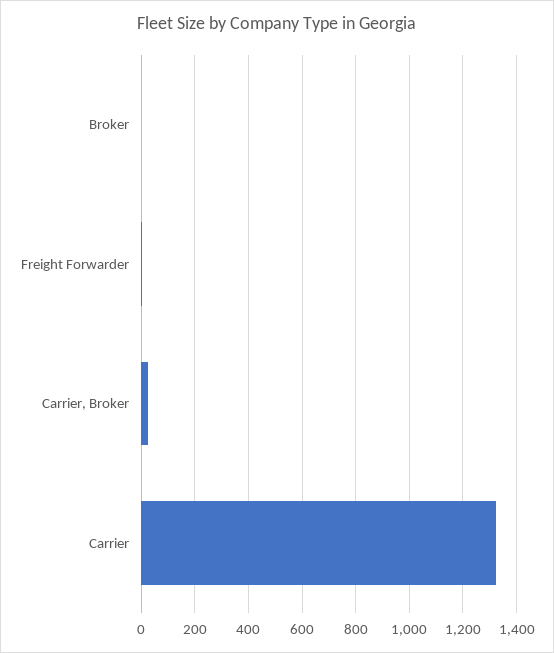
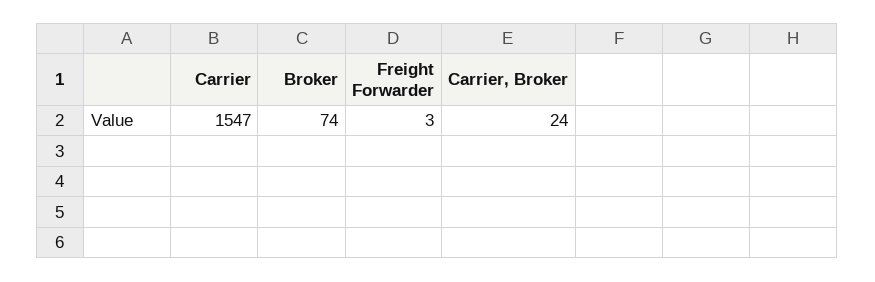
Broker: 0 -> 74
Carrier: 1325 -> 1547

